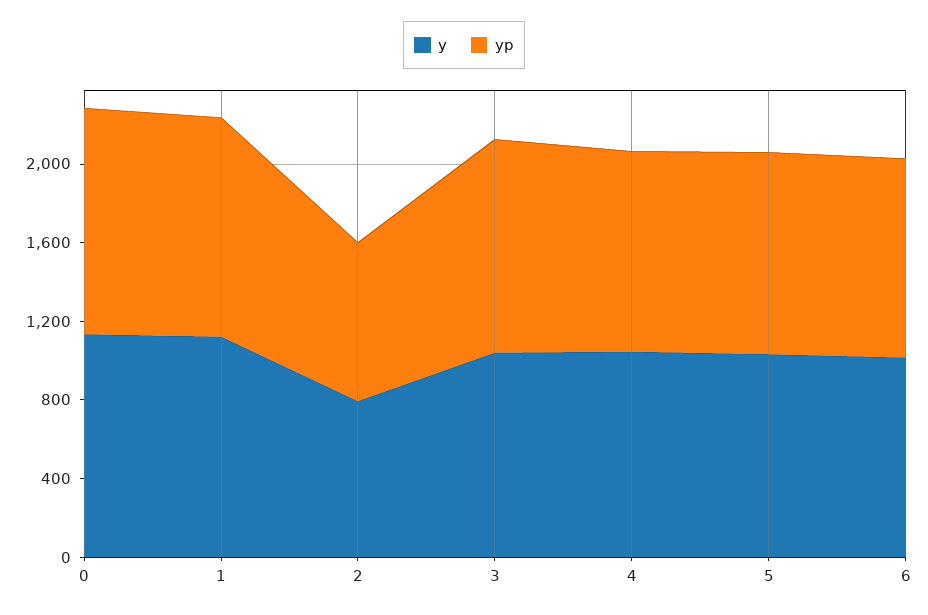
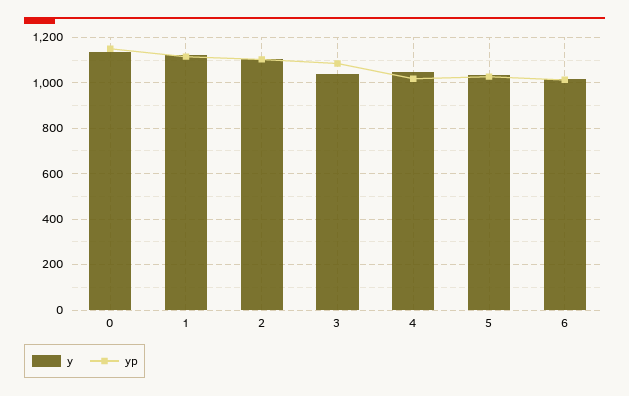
y, 2: 800 -> 1100
yp, 2: 800 -> 1100

